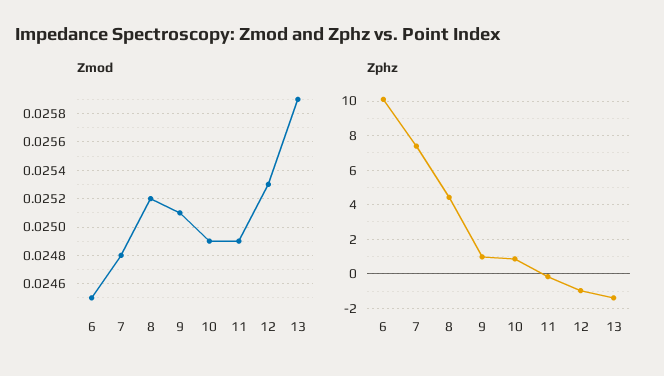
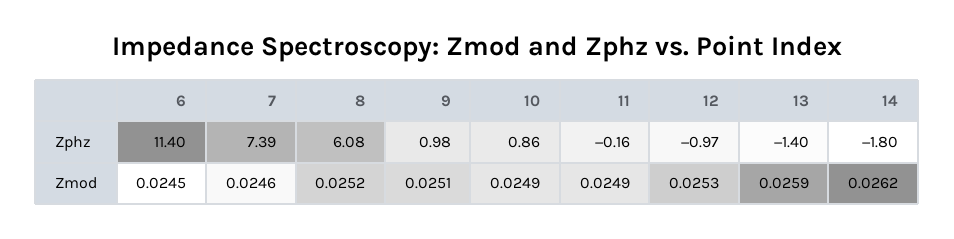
Zmod, 7: 0.0248 -> 0.0246
Zphz, 6: 10 -> 11.4
Zphz, 8: 4.5 -> 6.08
Zphz, 14: none -> -1.8
Zmod, 14: none -> 0.0262

